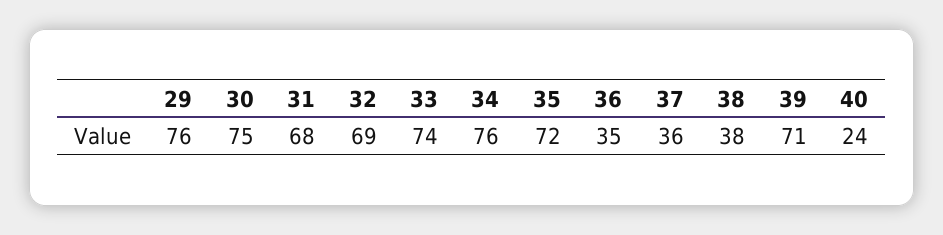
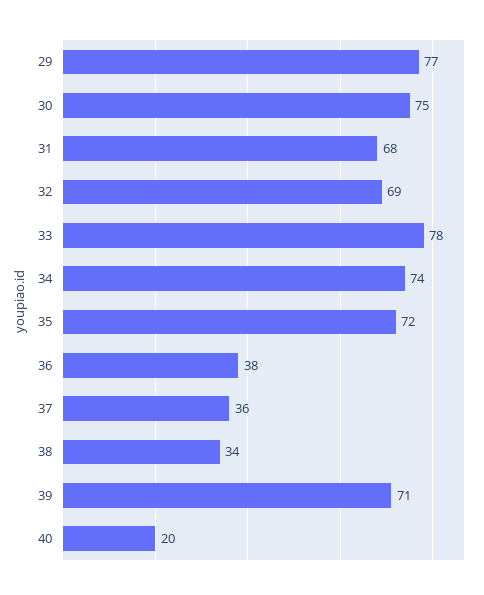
29: 76 -> 77
33: 74 -> 78
34: 76 -> 74
36: 35 -> 38
38: 38 -> 34
40: 24 -> 20

